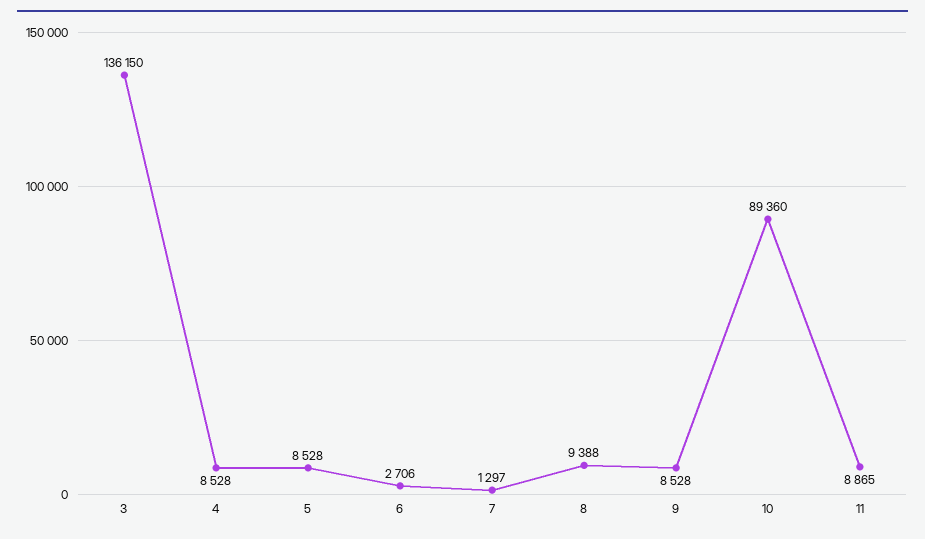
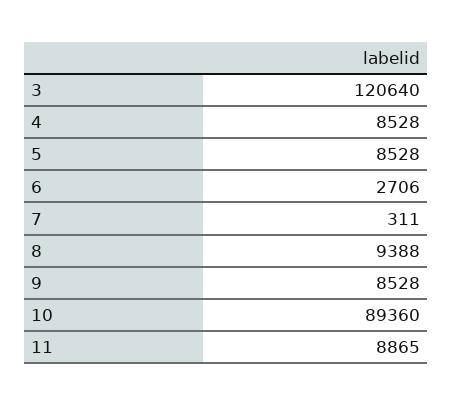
3: 136150 -> 120640
7: 1297 -> 311

